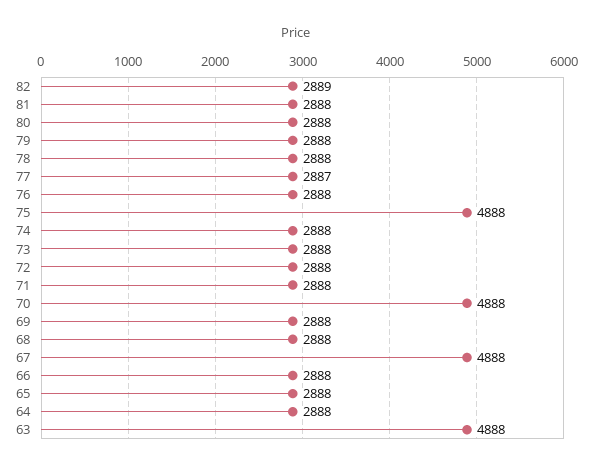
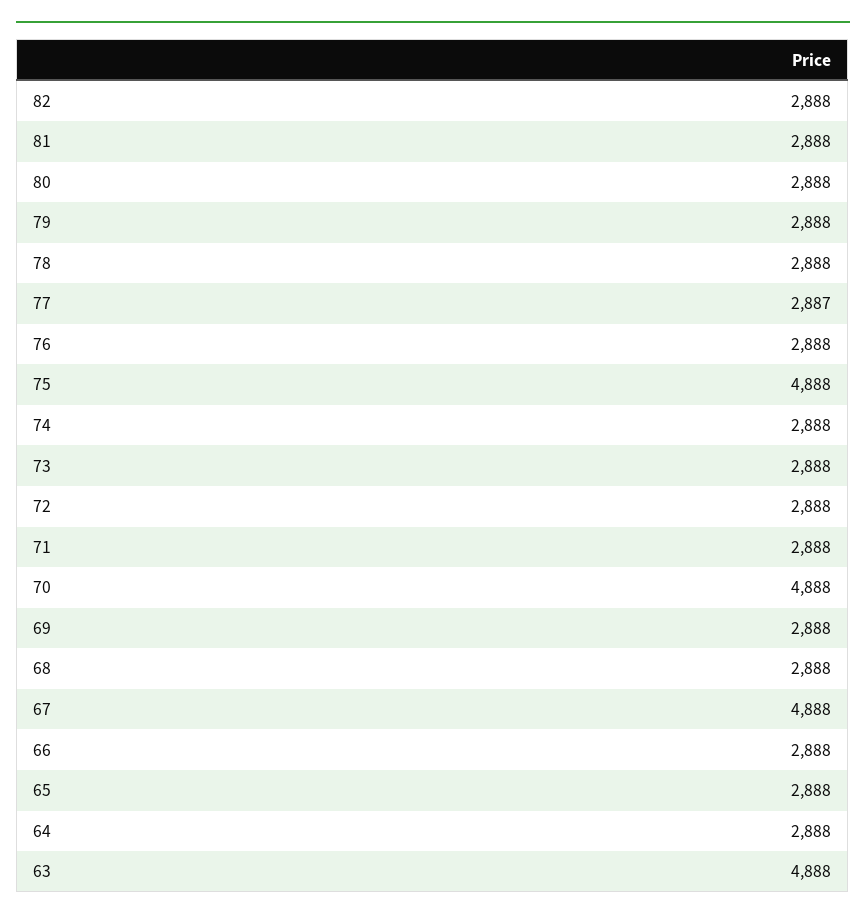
82: 2889 -> 2888

